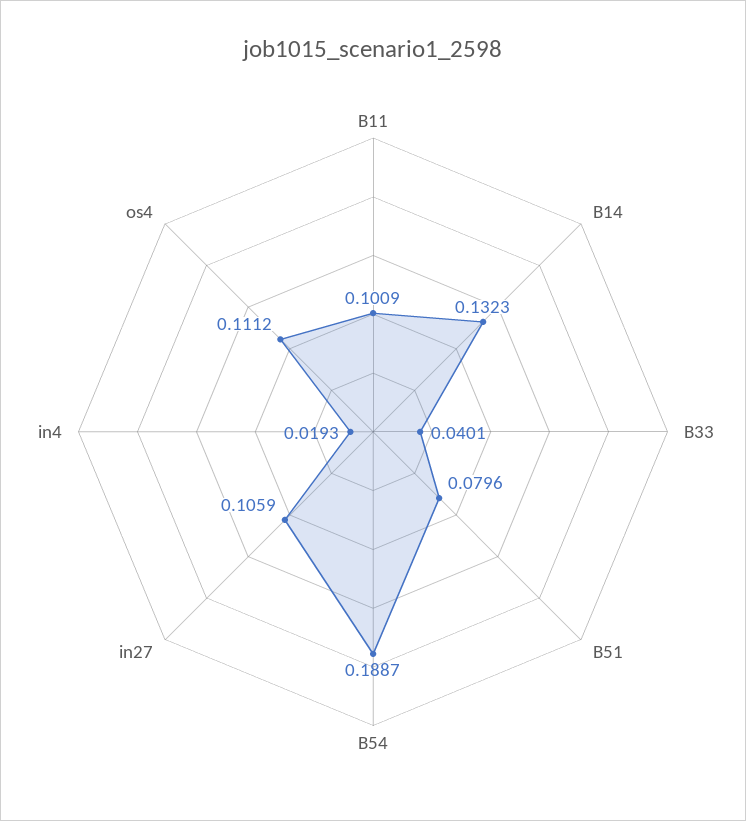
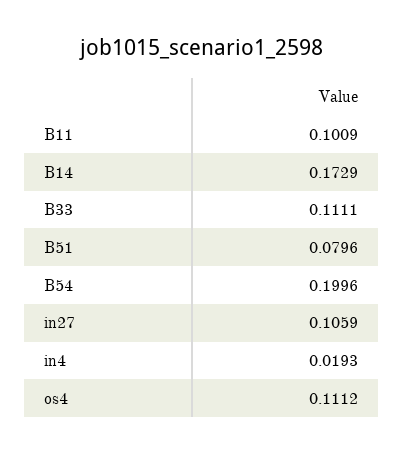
B14: 0.1323 -> 0.1729
B33: 0.0401 -> 0.1111
B54: 0.1887 -> 0.1996

